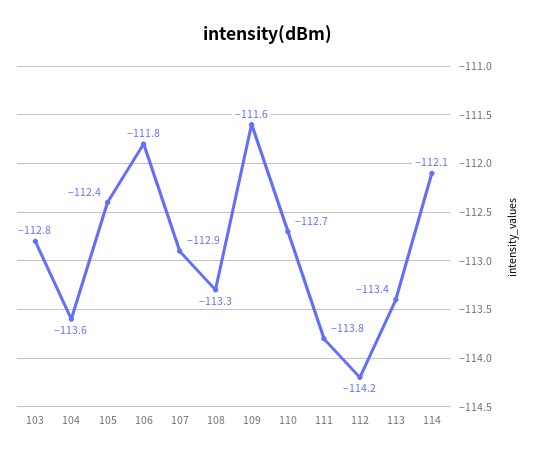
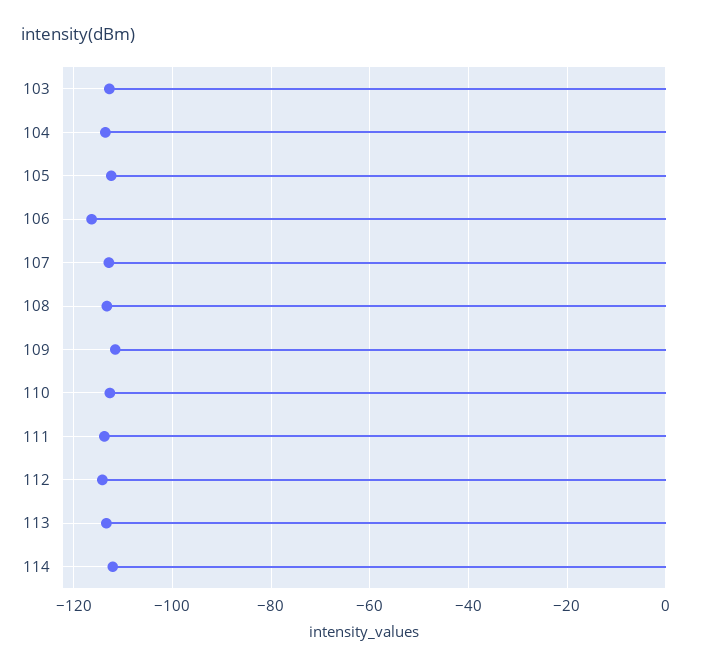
106: -111.8 -> -116

